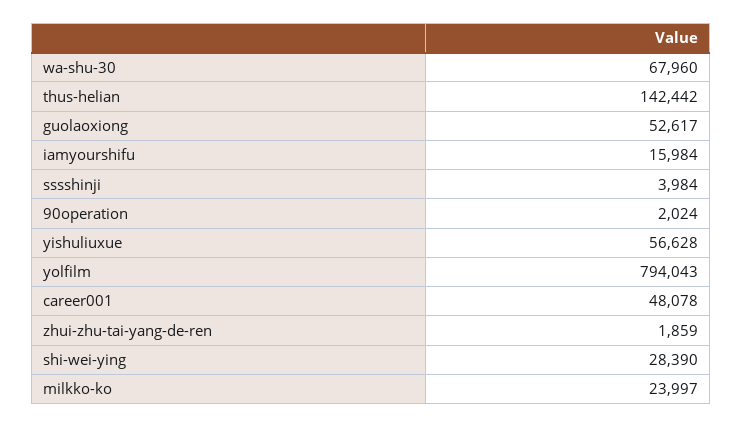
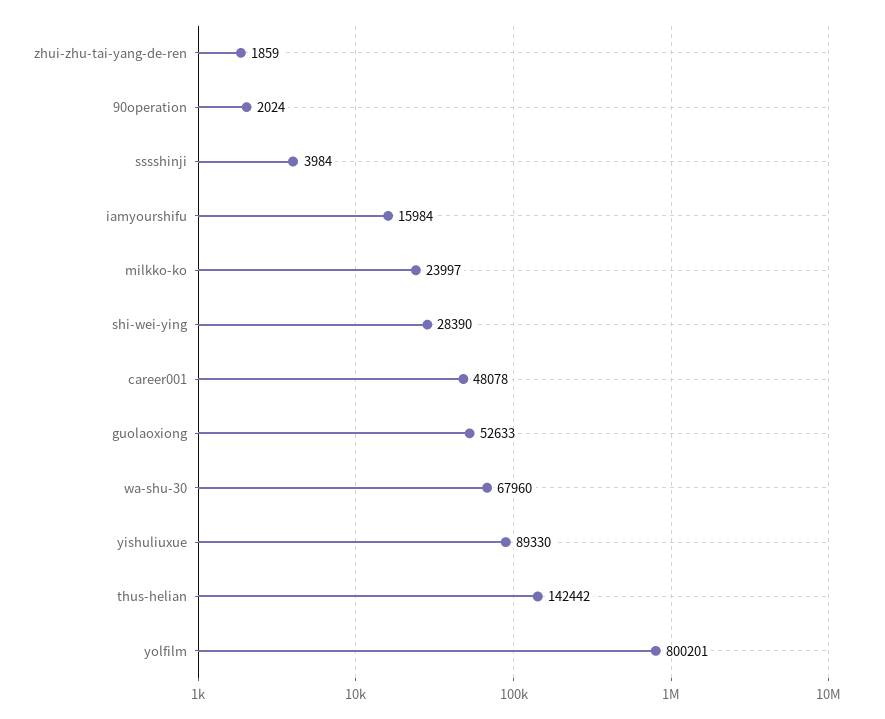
guolaoxiong: 52617 -> 52633
yishuliuxue: 56628 -> 89330
yolfilm: 794043 -> 800201

